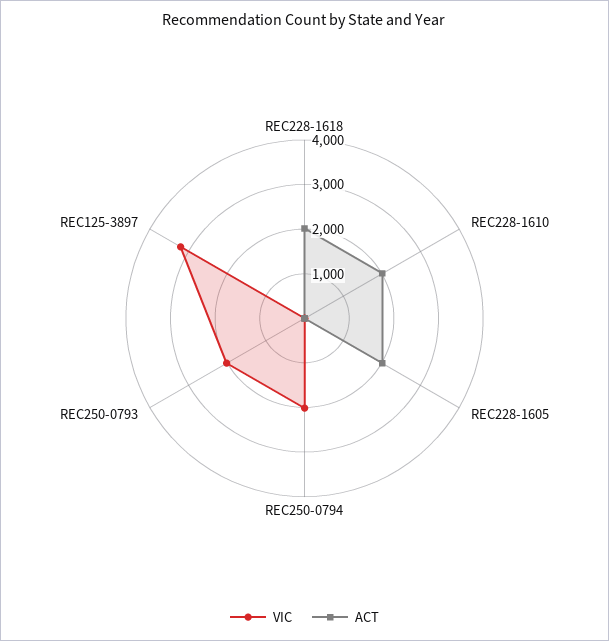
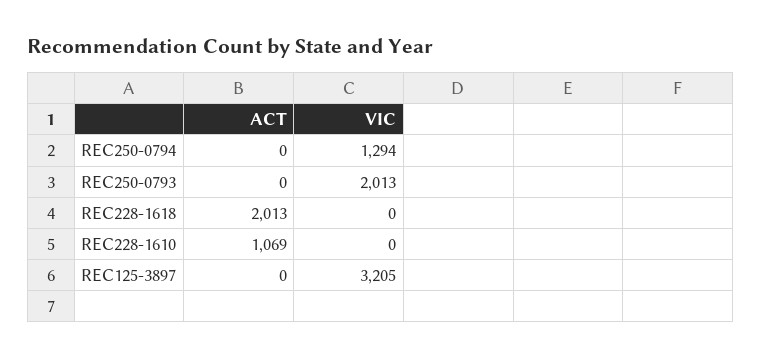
ACT, REC228-1610: 2000 -> 1069
VIC, REC228-1605: 0 -> none
ACT, REC228-1605: 2000 -> none
VIC, REC250-0794: 2000 -> 1294

